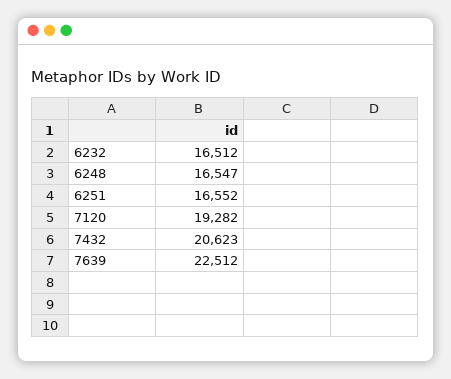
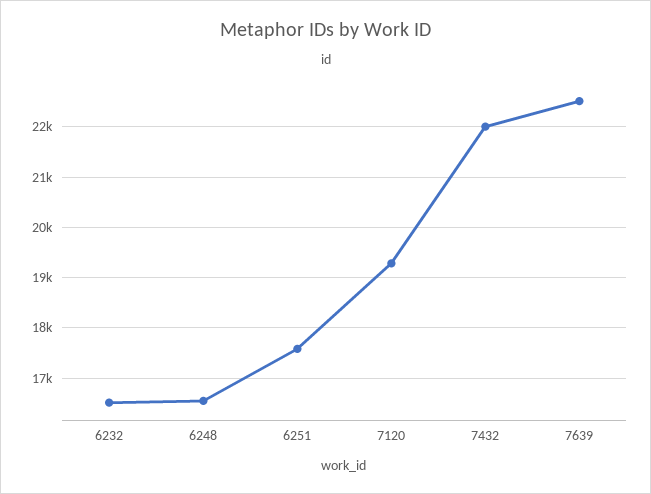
6251: 16552 -> 17600
7432: 20623 -> 22000

